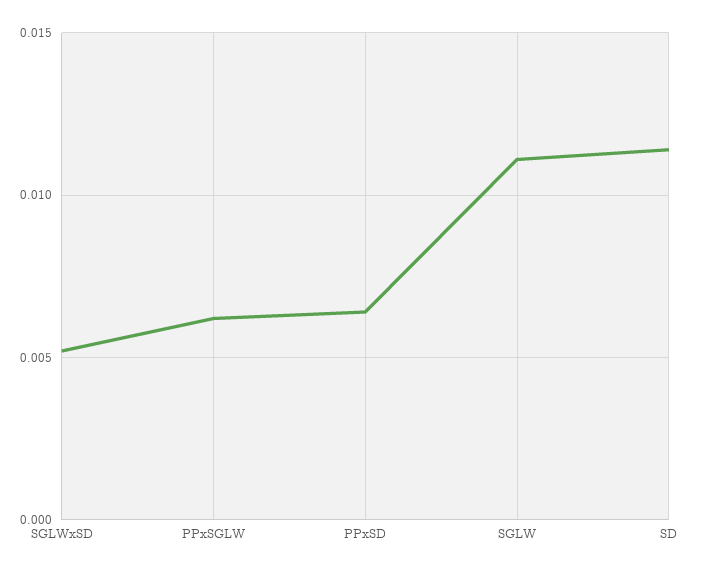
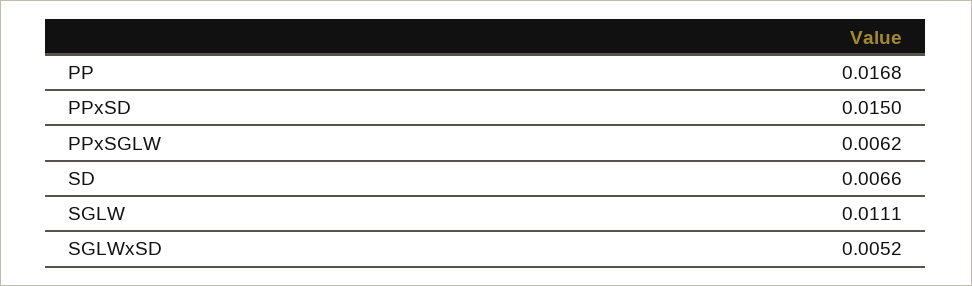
PPxSD: 0.0065 -> 0.015
SD: 0.0115 -> 0.0066
PP: none -> 0.0168

